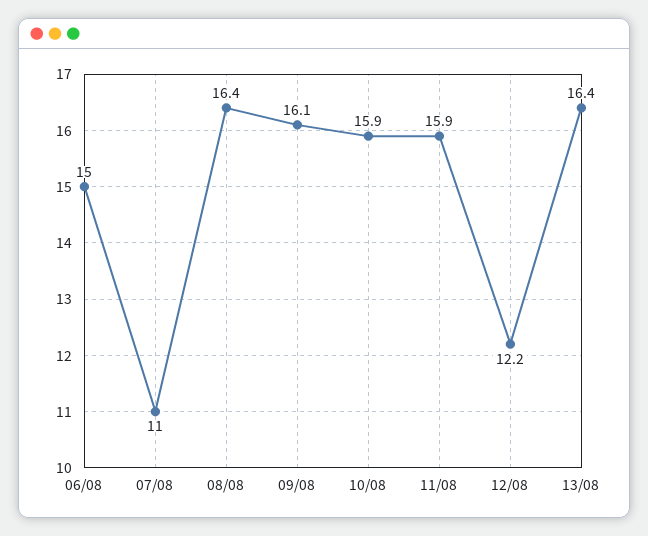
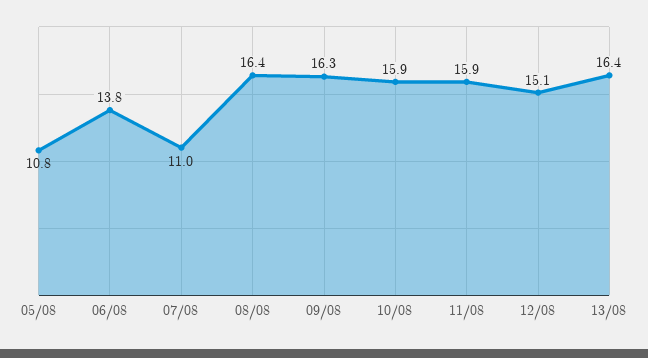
06/08: 15 -> 13.8
09/08: 16.1 -> 16.3
12/08: 12.2 -> 15.1
05/08: none -> 10.8

